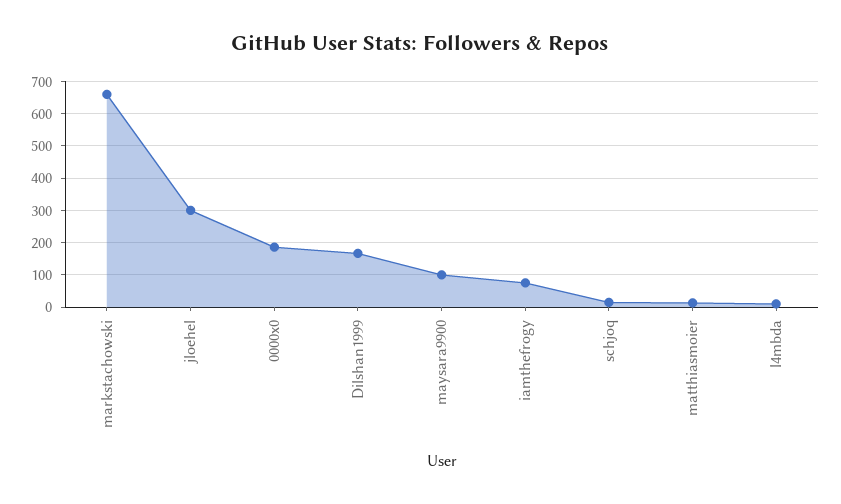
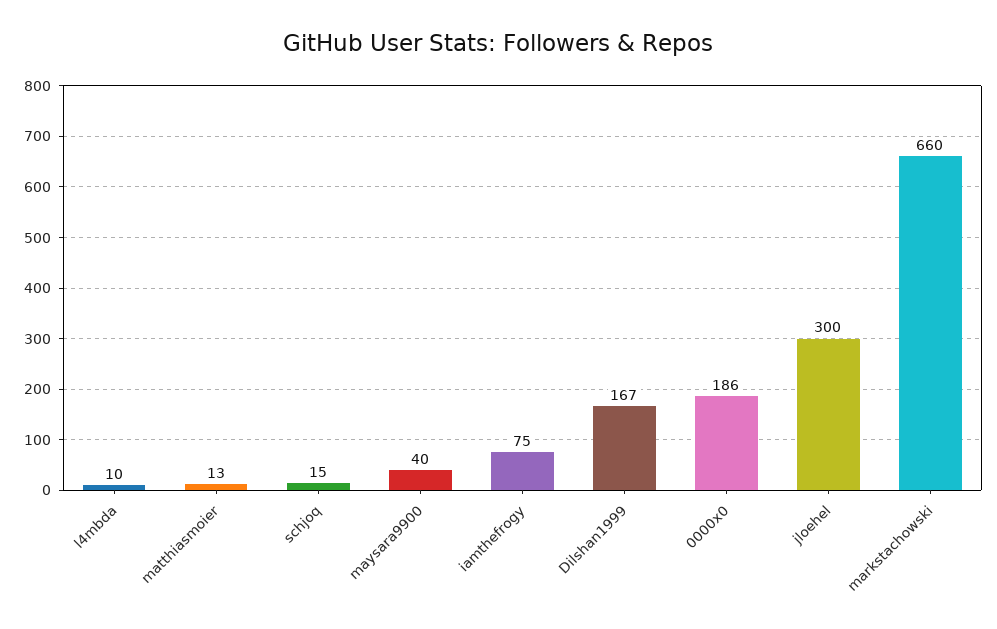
maysara9900: 100 -> 40

